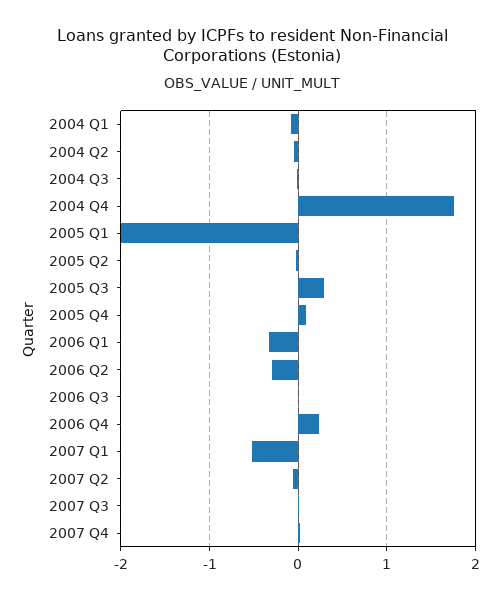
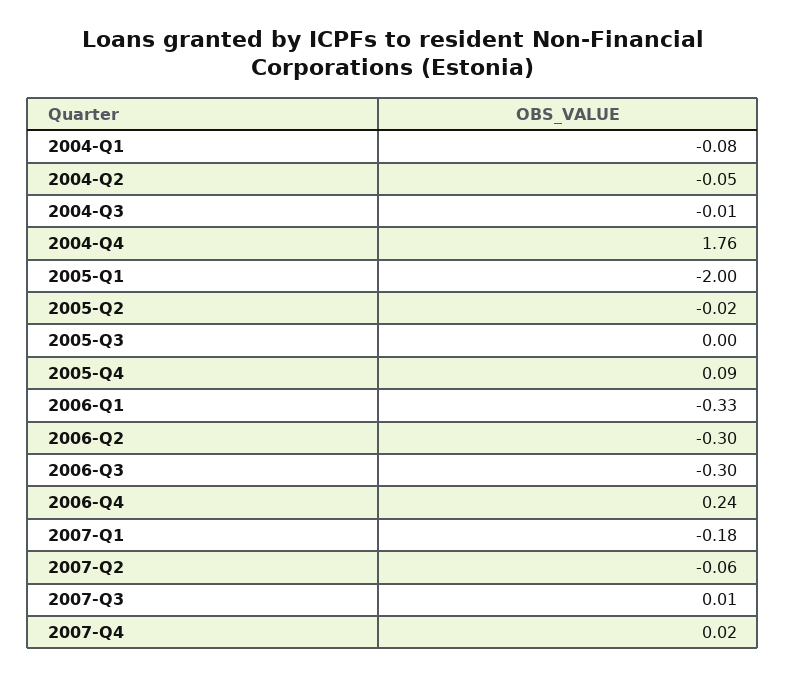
2005 Q3: 0.3 -> 0
2006 Q3: 0 -> -0.3
2007 Q1: -0.5 -> -0.18

